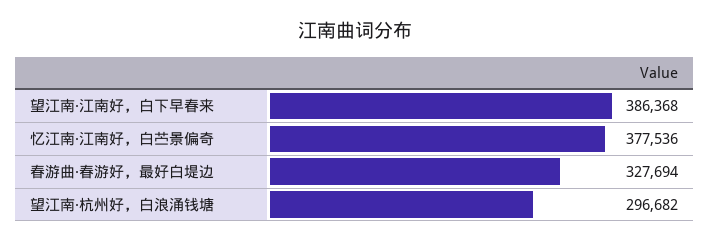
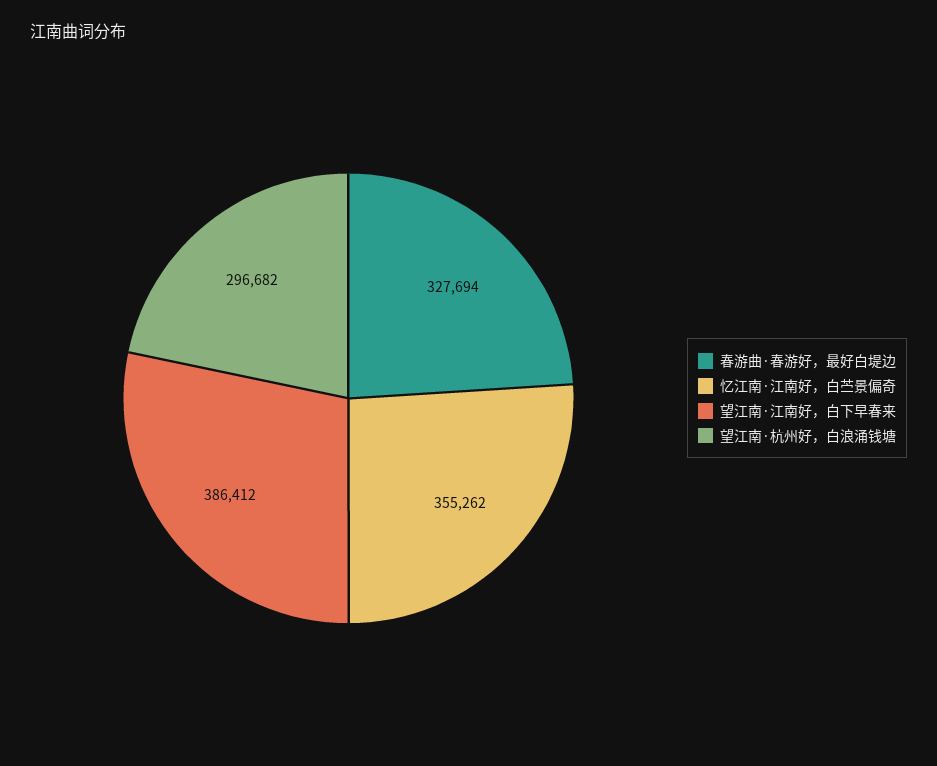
望江南·江南好，白下早春来: 386368 -> 386412
忆江南·江南好，白苎景偏奇: 377536 -> 355262

